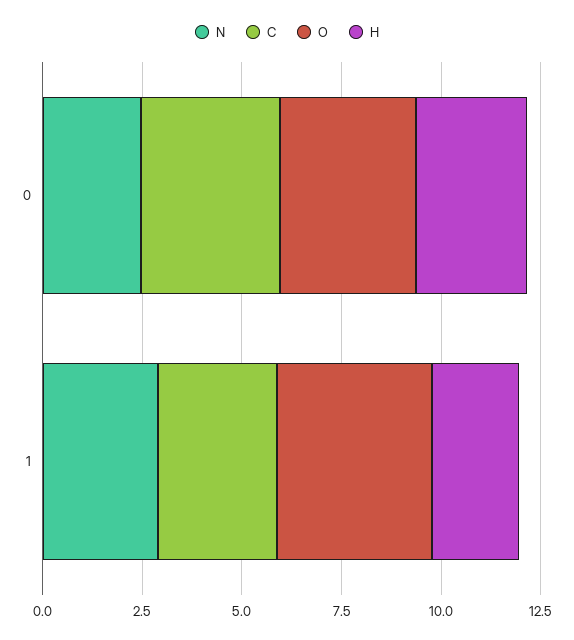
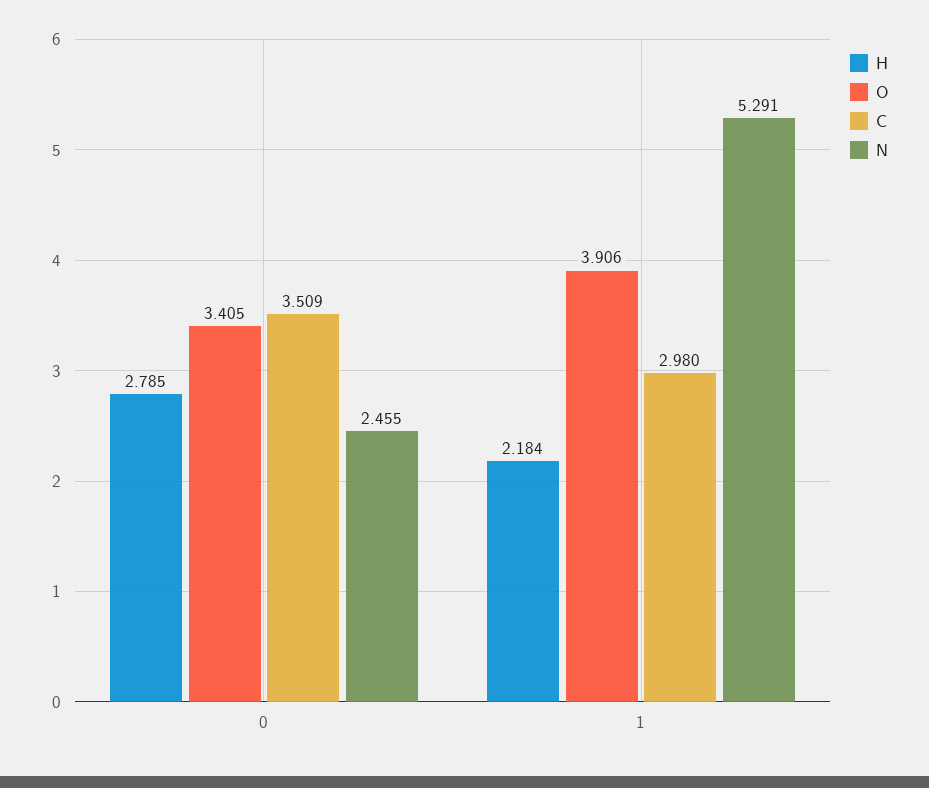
N, 1: 3 -> 5.291

